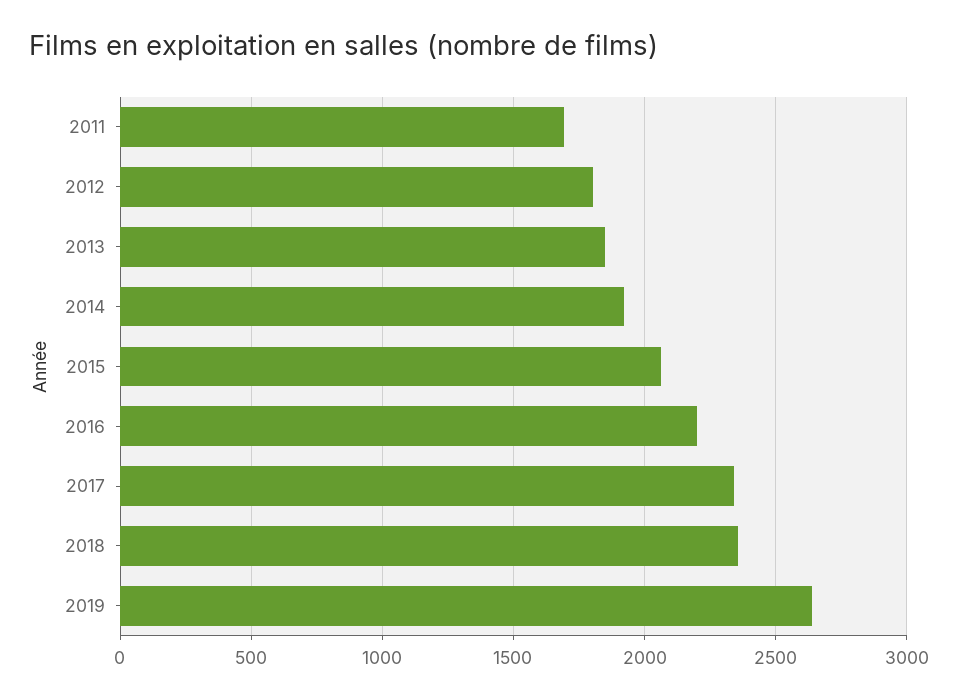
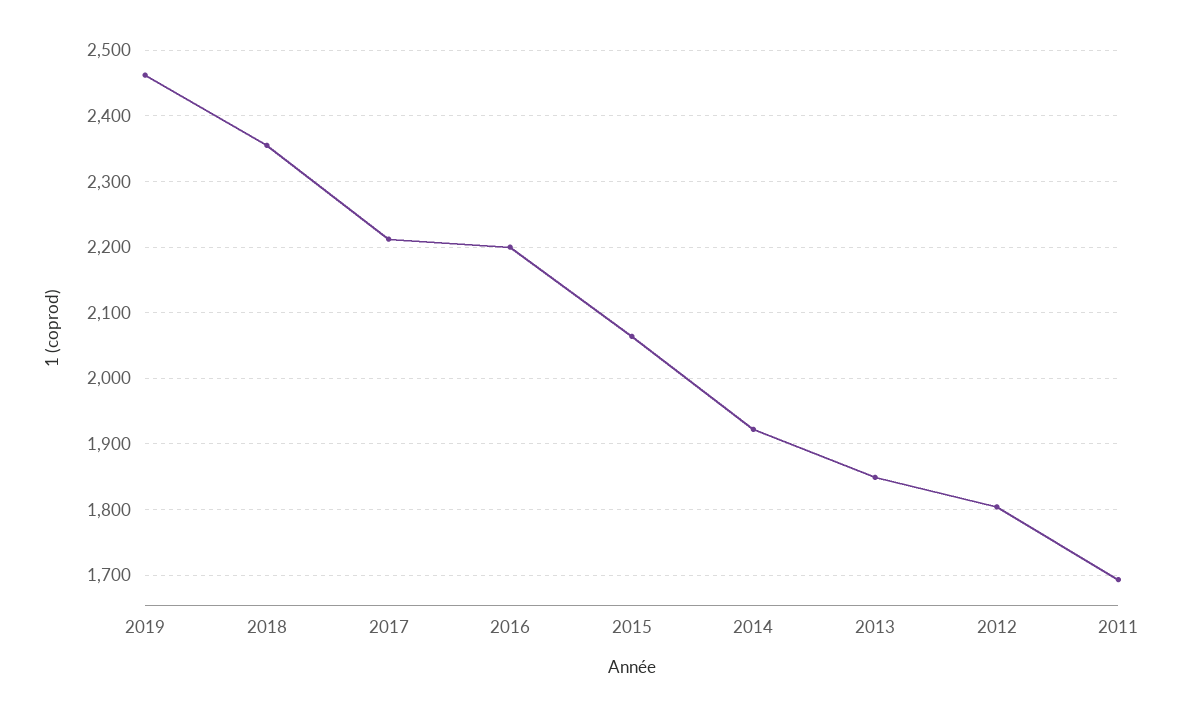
2017: 2350 -> 2210
2019: 2650 -> 2460

